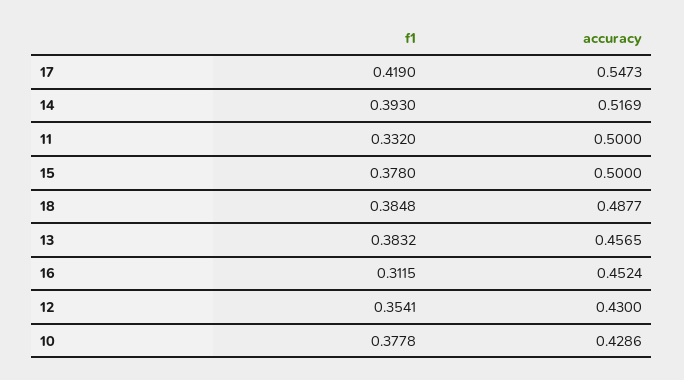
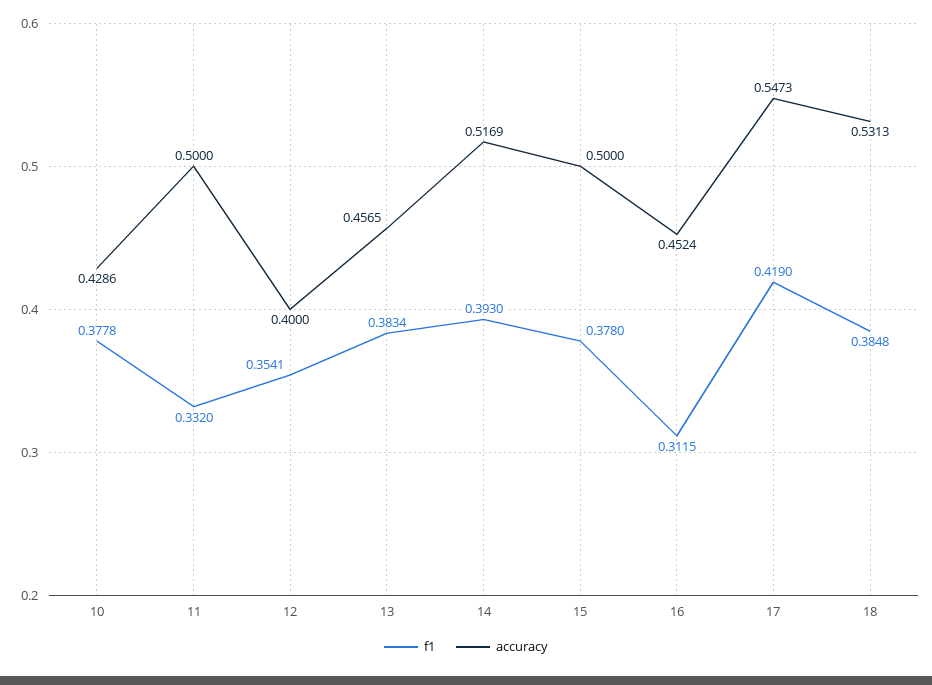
accuracy, 18: 0.4877 -> 0.5313
f1, 13: 0.3832 -> 0.3834
accuracy, 12: 0.43 -> 0.4

